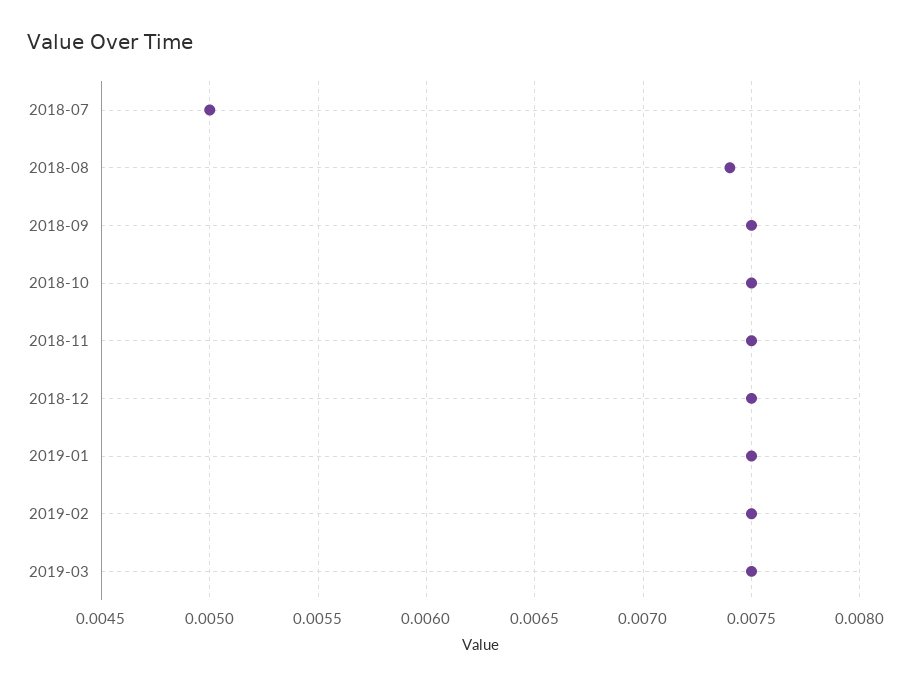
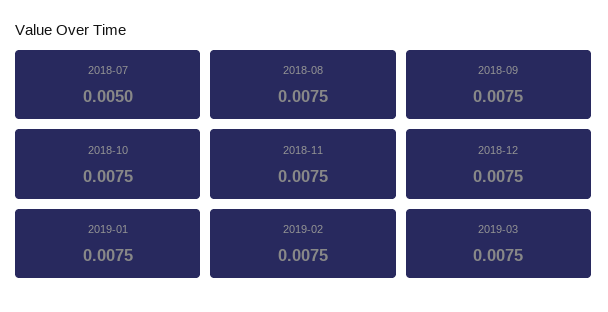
2018-08: 0.0074 -> 0.0075

